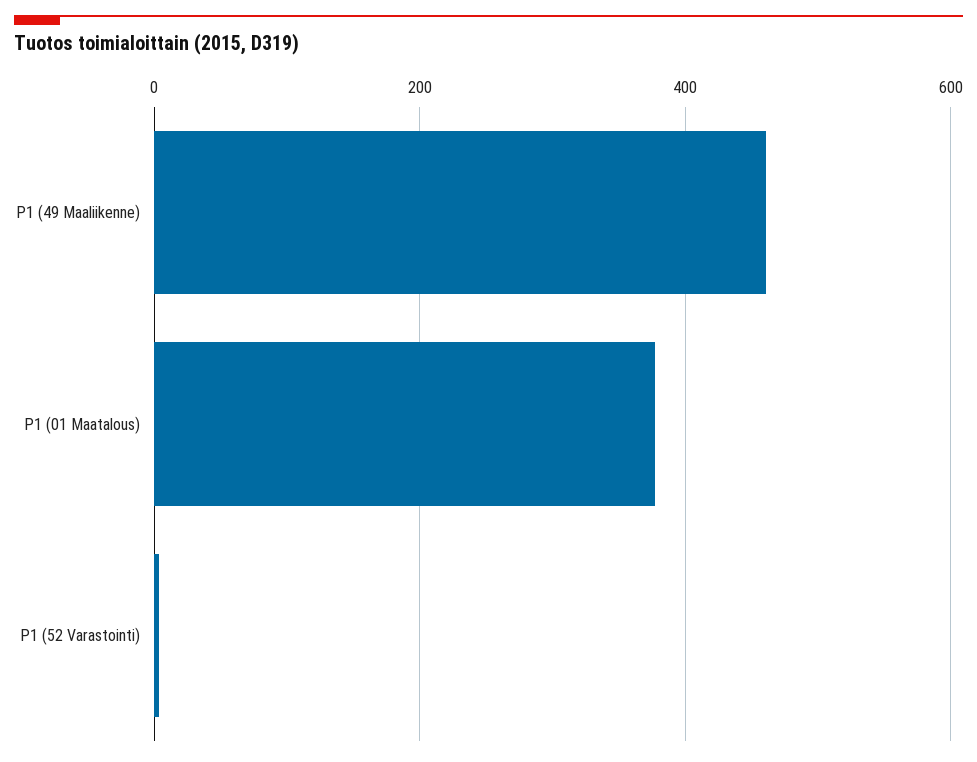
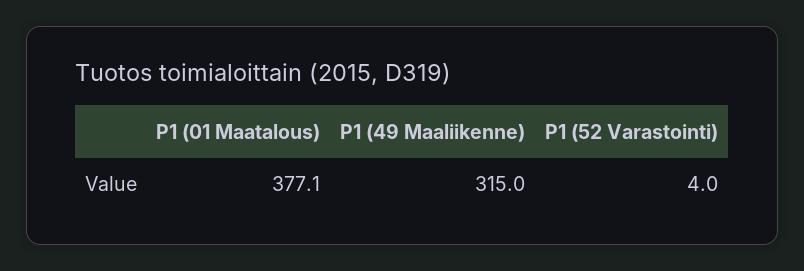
P1 (49 Maaliikenne): 460 -> 315

